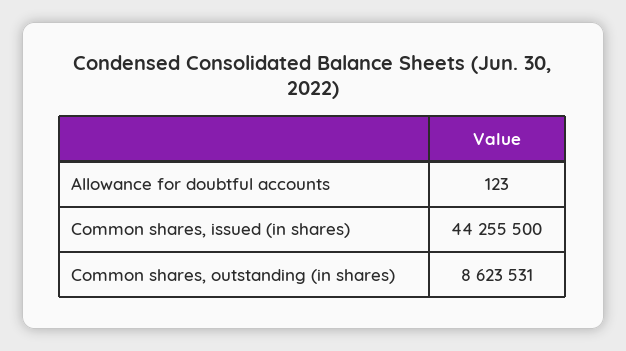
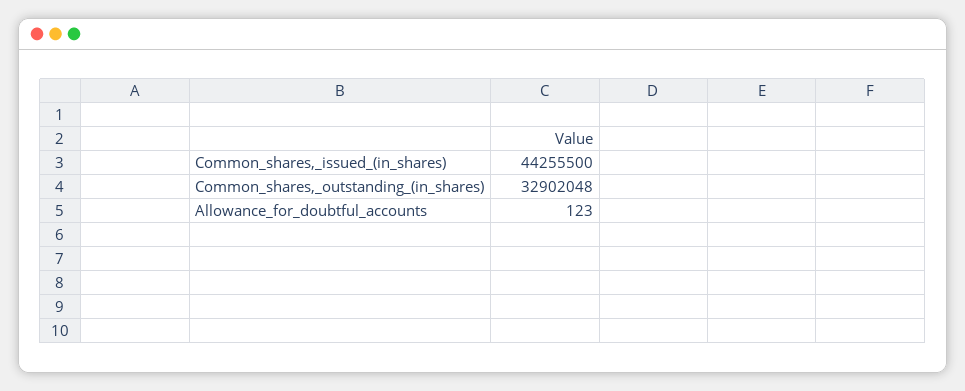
Common shares, outstanding (in shares): 8623531 -> 32902048

